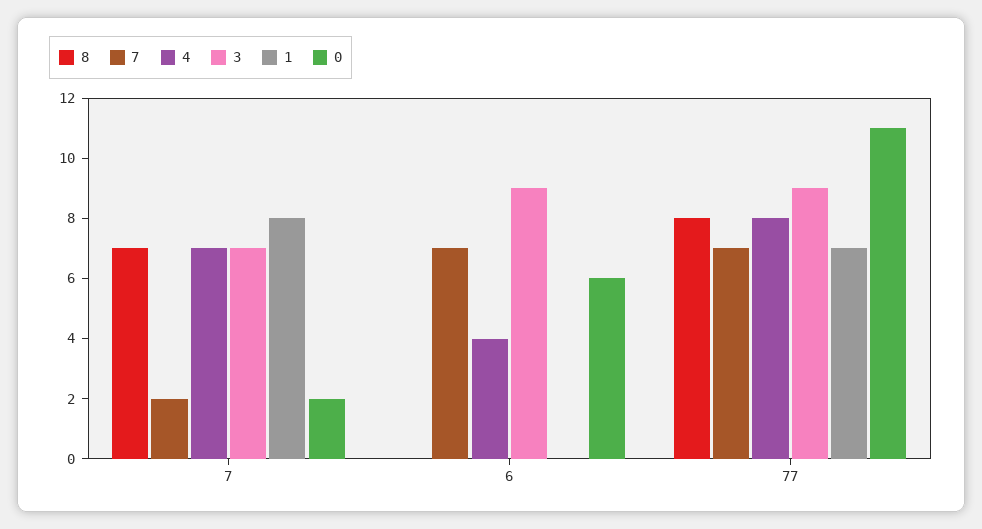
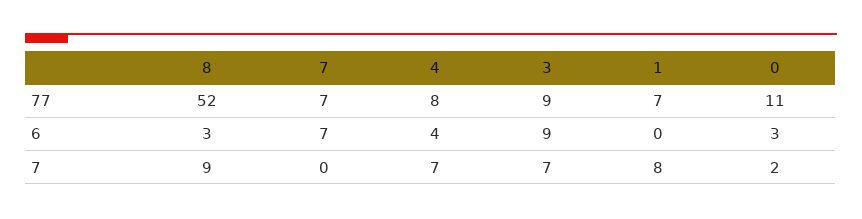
8, 7: 7 -> 9
7, 7: 2 -> 0
8, 6: 0 -> 3
0, 6: 6 -> 3
8, 77: 8 -> 52

